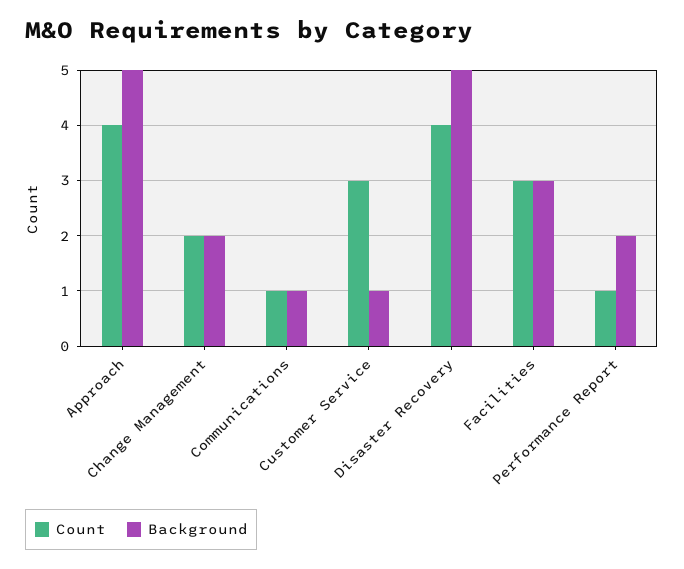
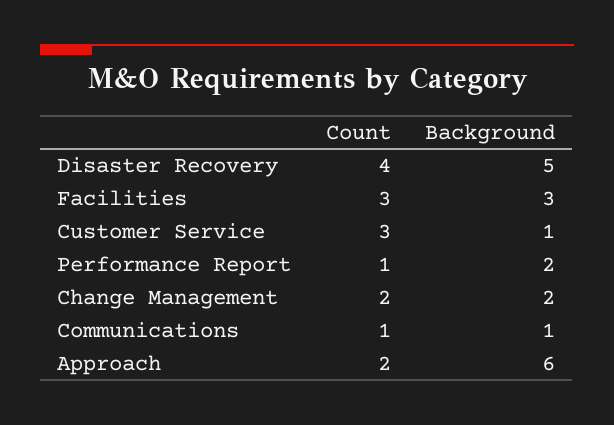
Count, Approach: 4 -> 2
Background, Approach: 5 -> 6

